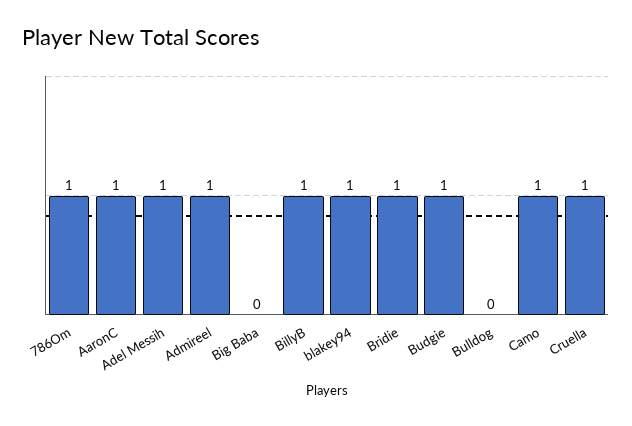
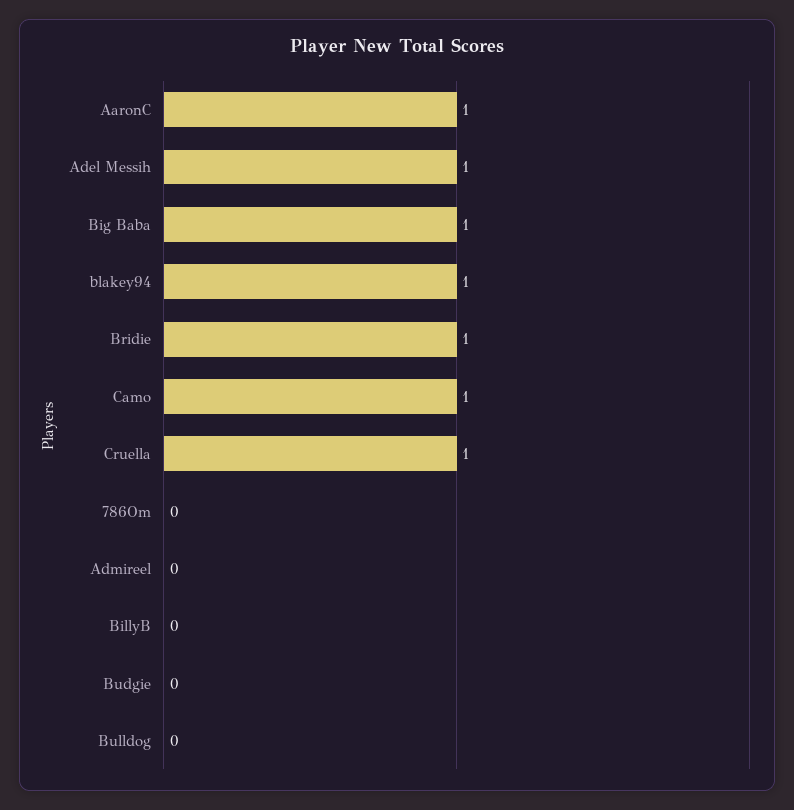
786Om: 1 -> 0
Admireel: 1 -> 0
Big Baba: 0 -> 1
BillyB: 1 -> 0
Budgie: 1 -> 0

